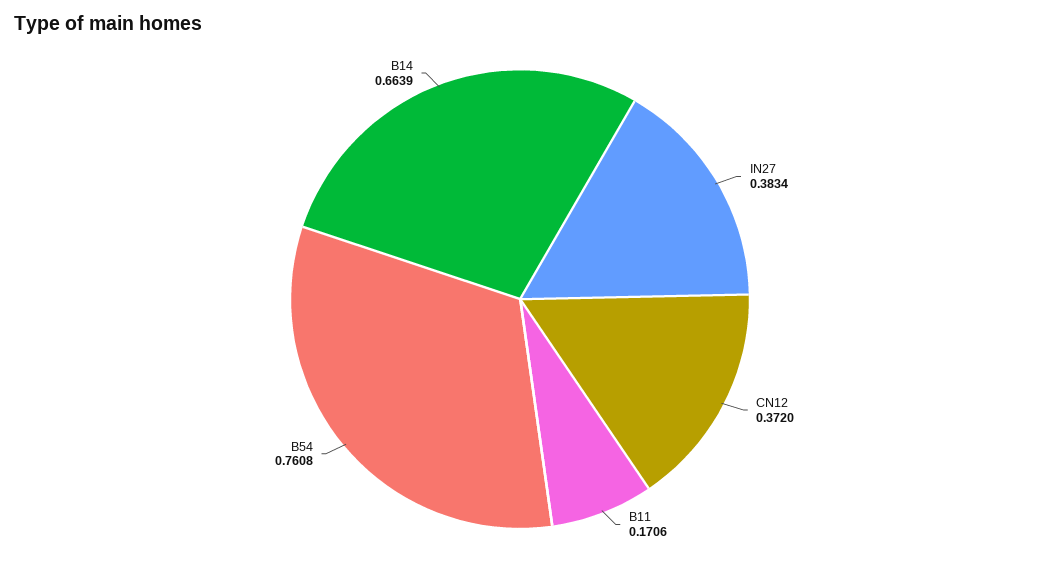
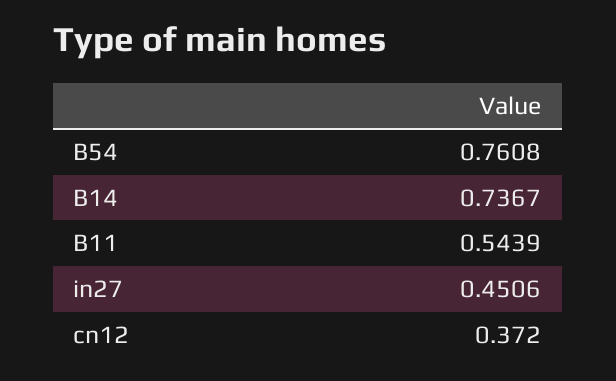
IN27: 0.3834 -> 0.4506
B11: 0.1706 -> 0.5439
B14: 0.6639 -> 0.7367

